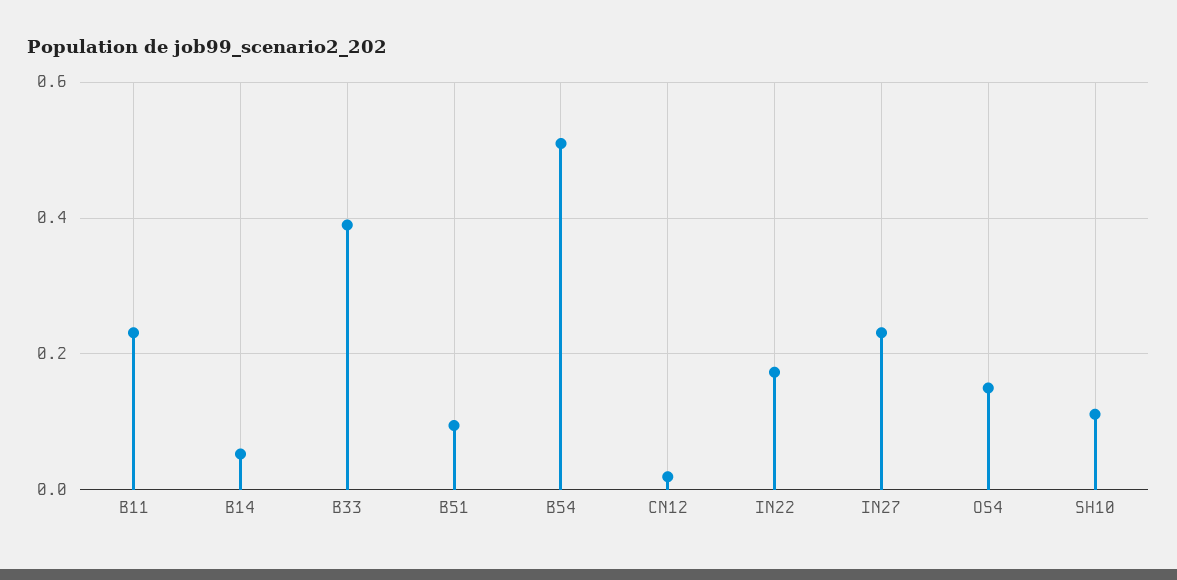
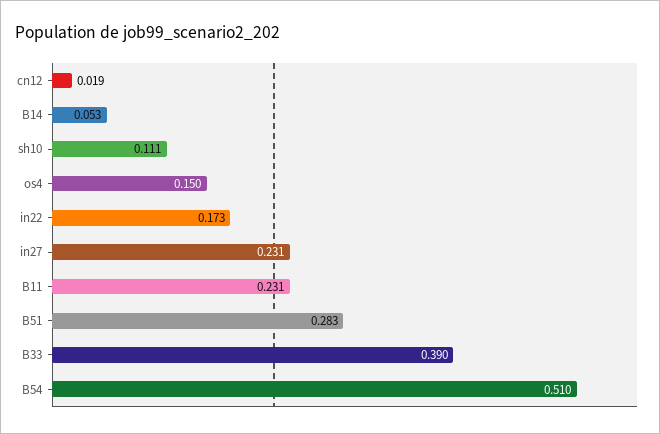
B51: 0.1 -> 0.283

